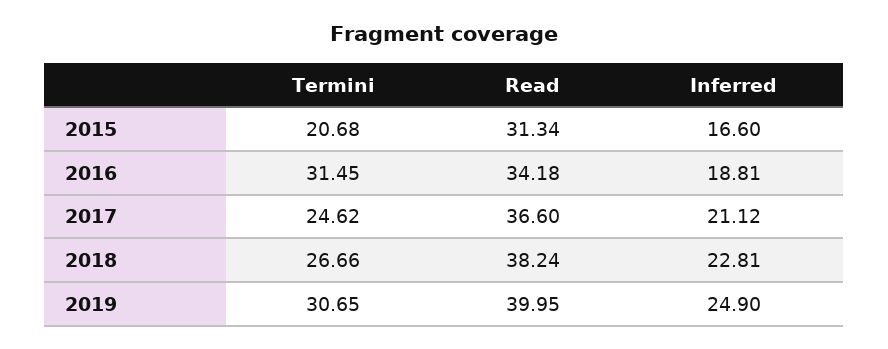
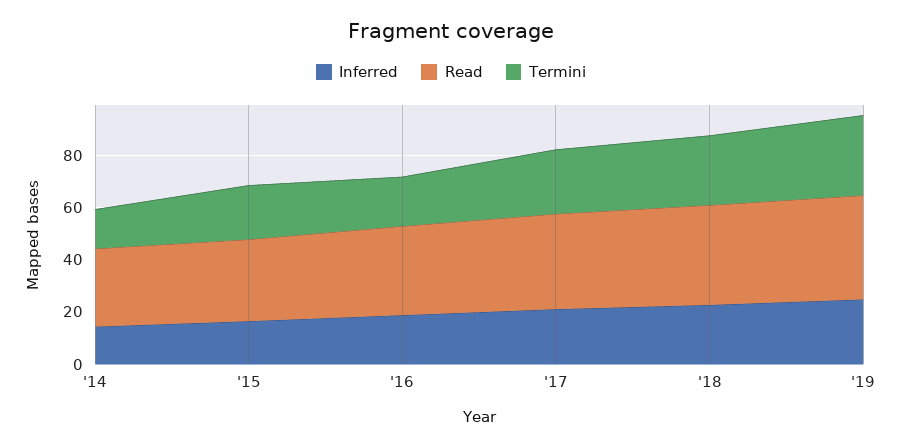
Termini, 2016: 31.45 -> 20
Inferred, '14: none -> 15
Read, '14: none -> 30
Termini, '14: none -> 15

